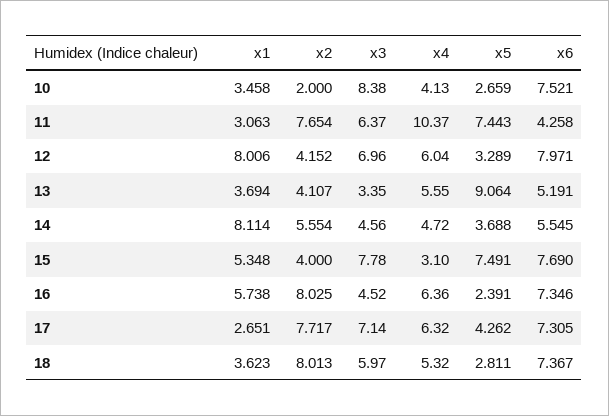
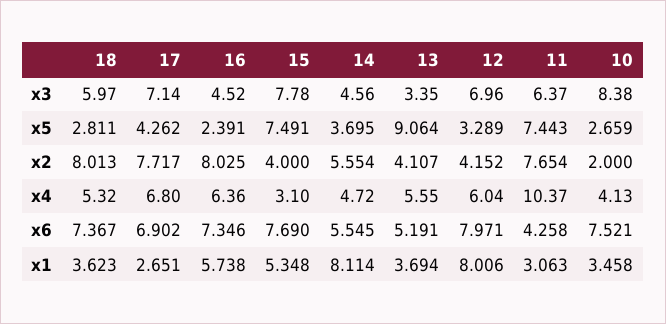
x5, 14: 3.688 -> 3.695
x4, 17: 6.32 -> 6.8
x6, 17: 7.305 -> 6.902

